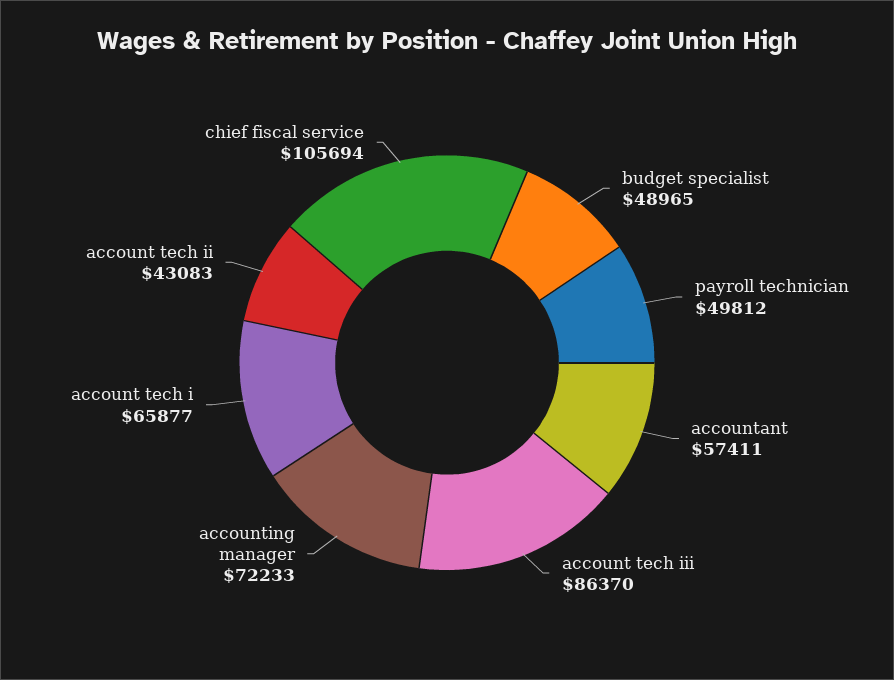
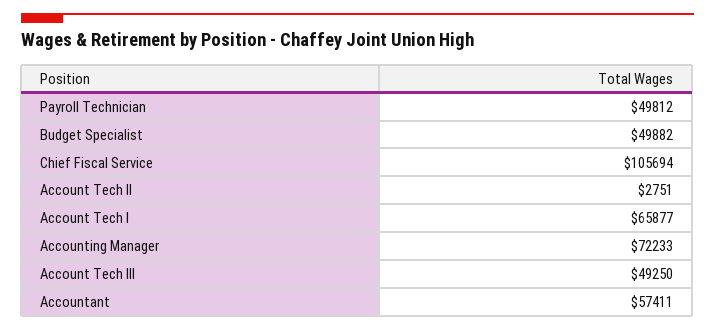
budget specialist: 48965 -> 49882
account tech iii: 86370 -> 49250
account tech ii: 43083 -> 2751

